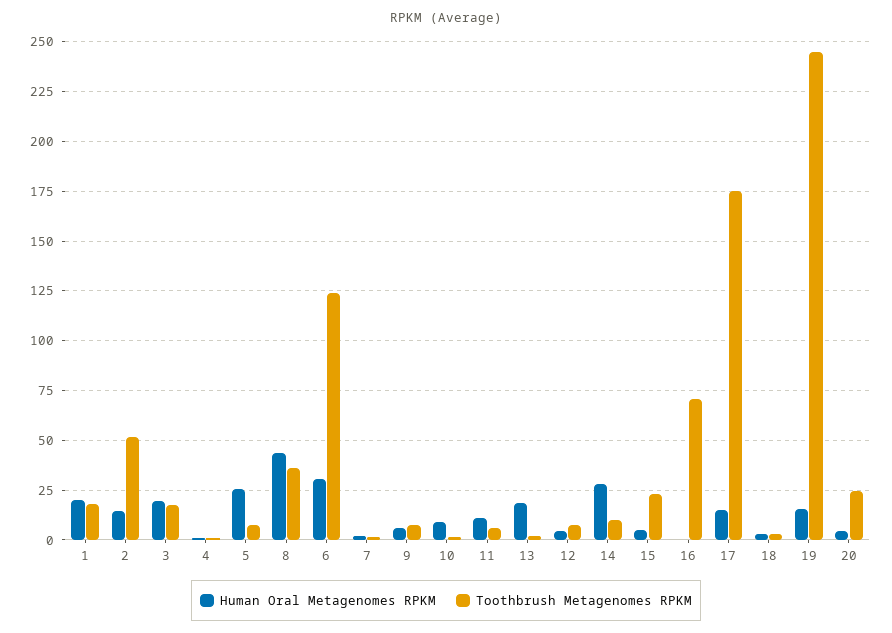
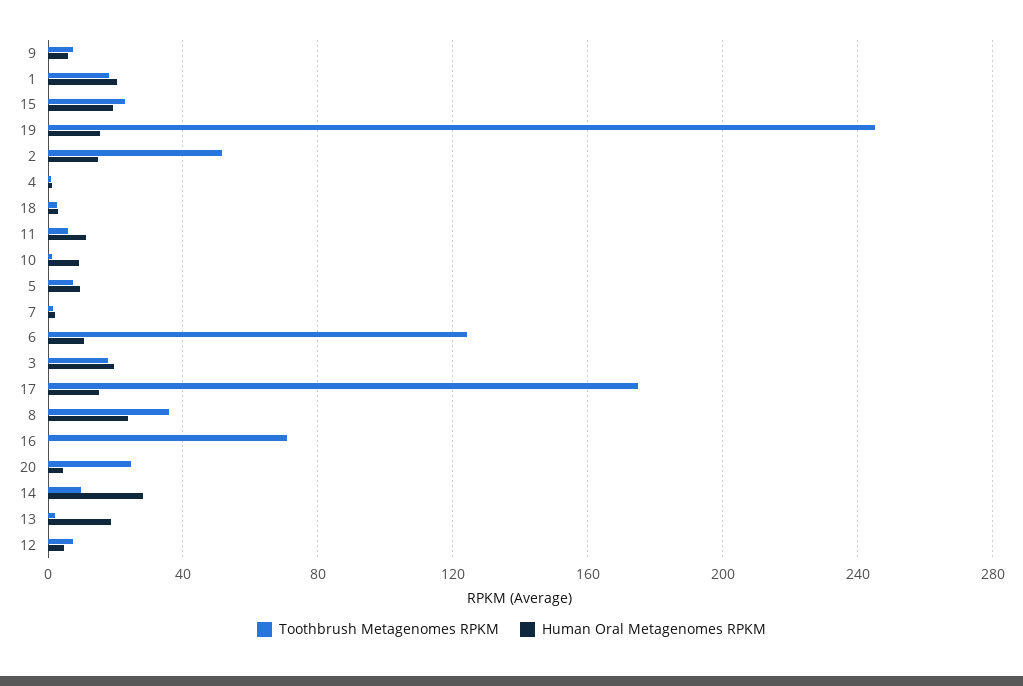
Human Oral Metagenomes RPKM, 5: 25 -> 10
Human Oral Metagenomes RPKM, 8: 45 -> 25
Human Oral Metagenomes RPKM, 6: 30 -> 10
Human Oral Metagenomes RPKM, 15: 5 -> 20

